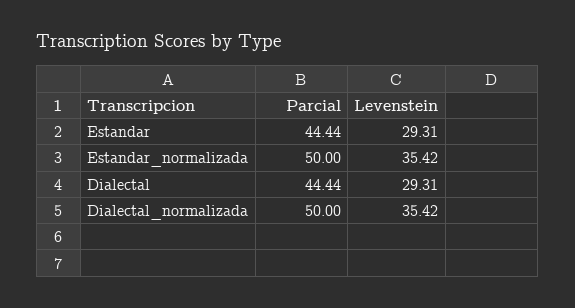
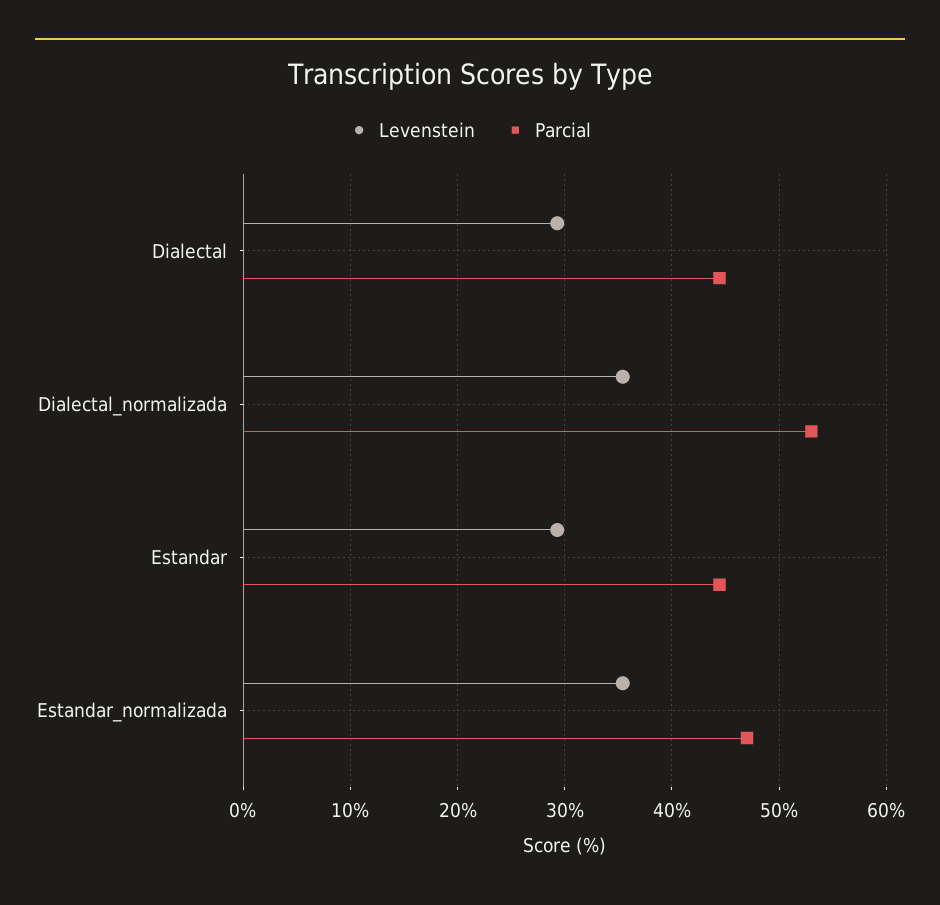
Parcial, Estandar_normalizada: 50 -> 47
Parcial, Dialectal_normalizada: 50 -> 53

